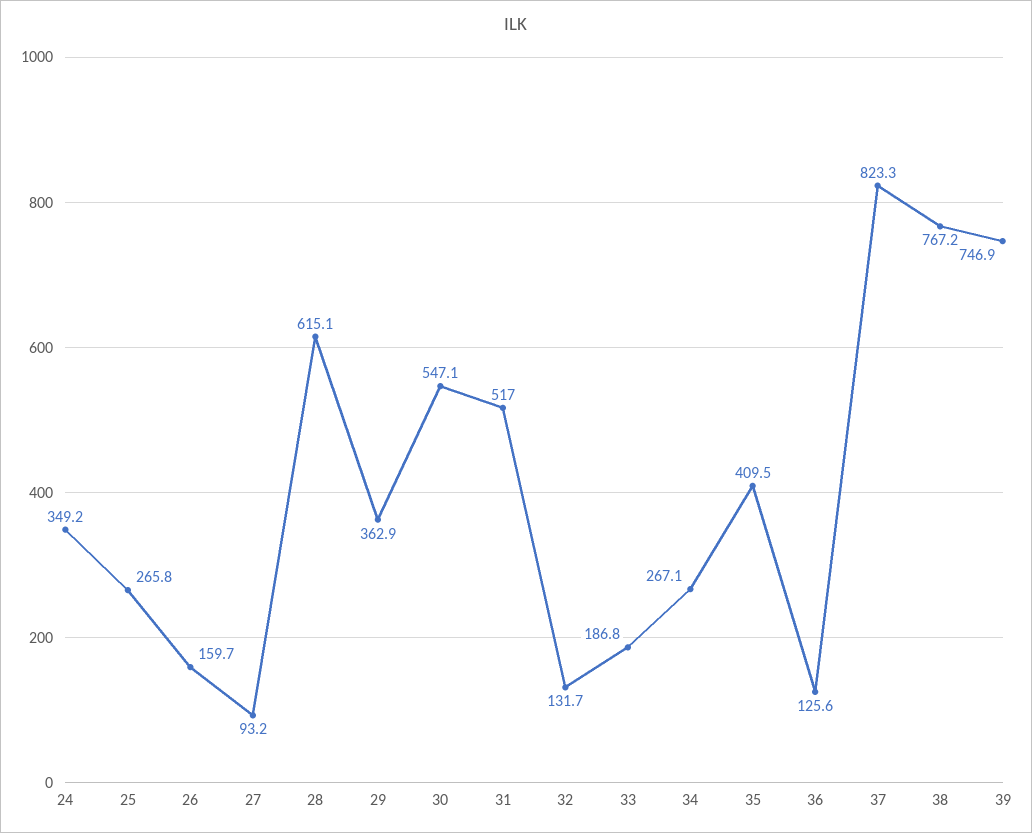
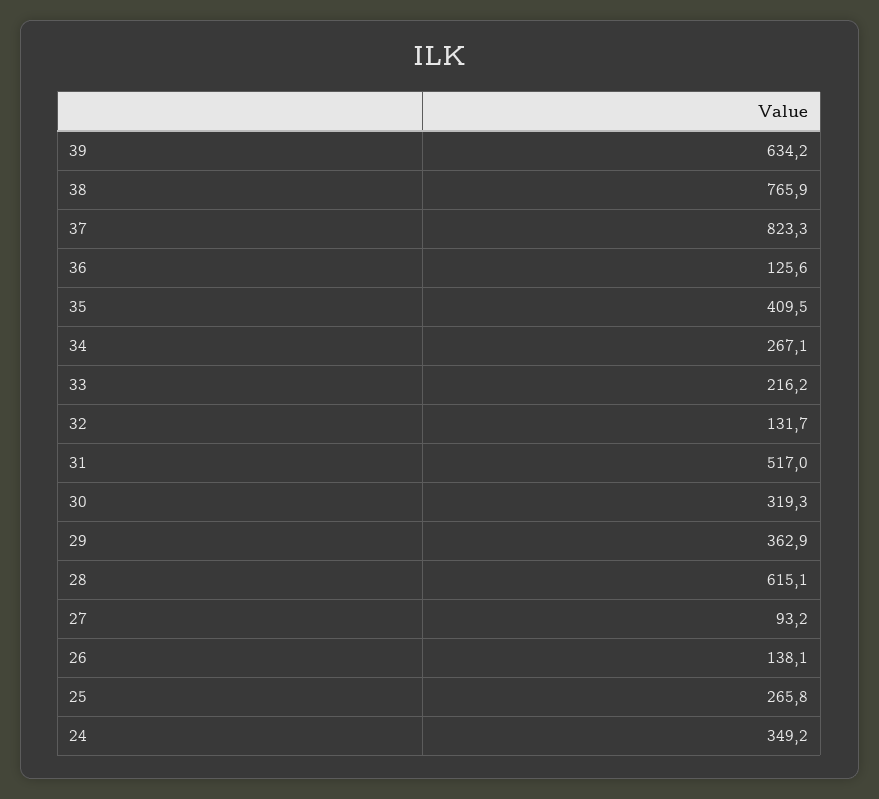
26: 159.7 -> 138.1
30: 547.1 -> 319.3
33: 186.8 -> 216.2
38: 767.2 -> 765.9
39: 746.9 -> 634.2

